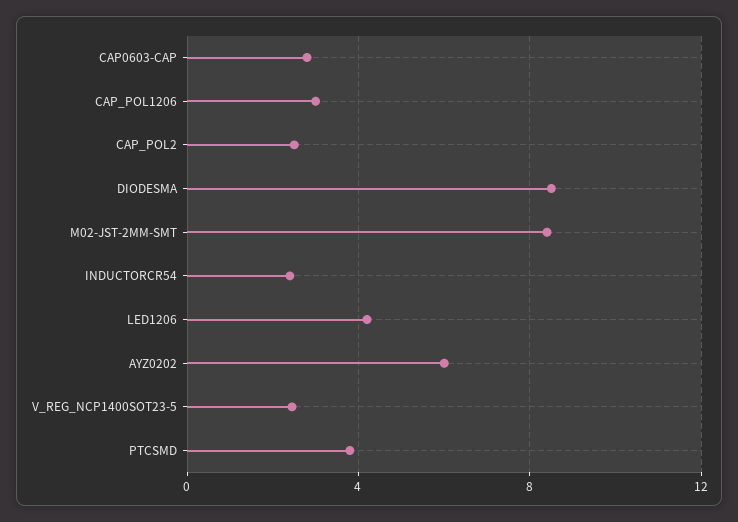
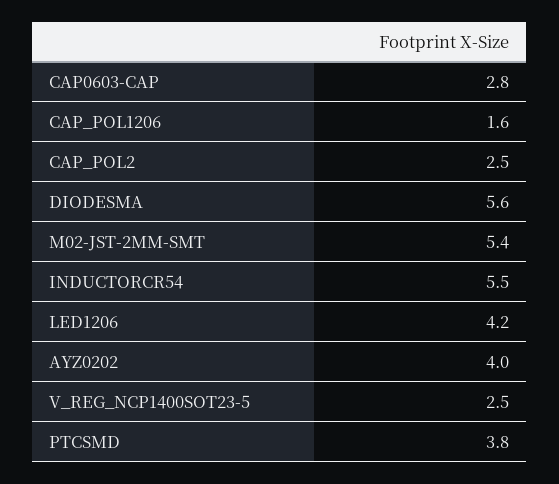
CAP_POL1206: 3 -> 1.6
DIODESMA: 8.5 -> 5.6
M02-JST-2MM-SMT: 8.5 -> 5.4
INDUCTORCR54: 2.5 -> 5.5
AYZ0202: 6 -> 4

